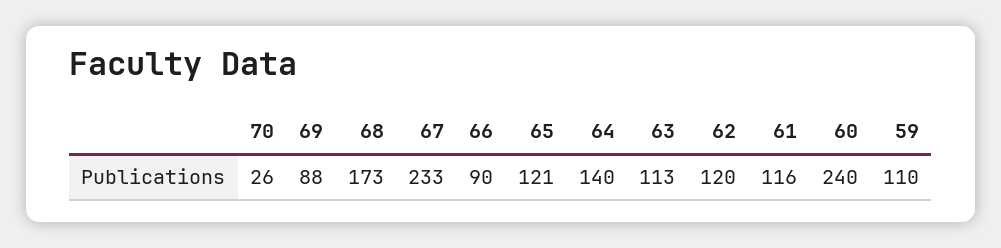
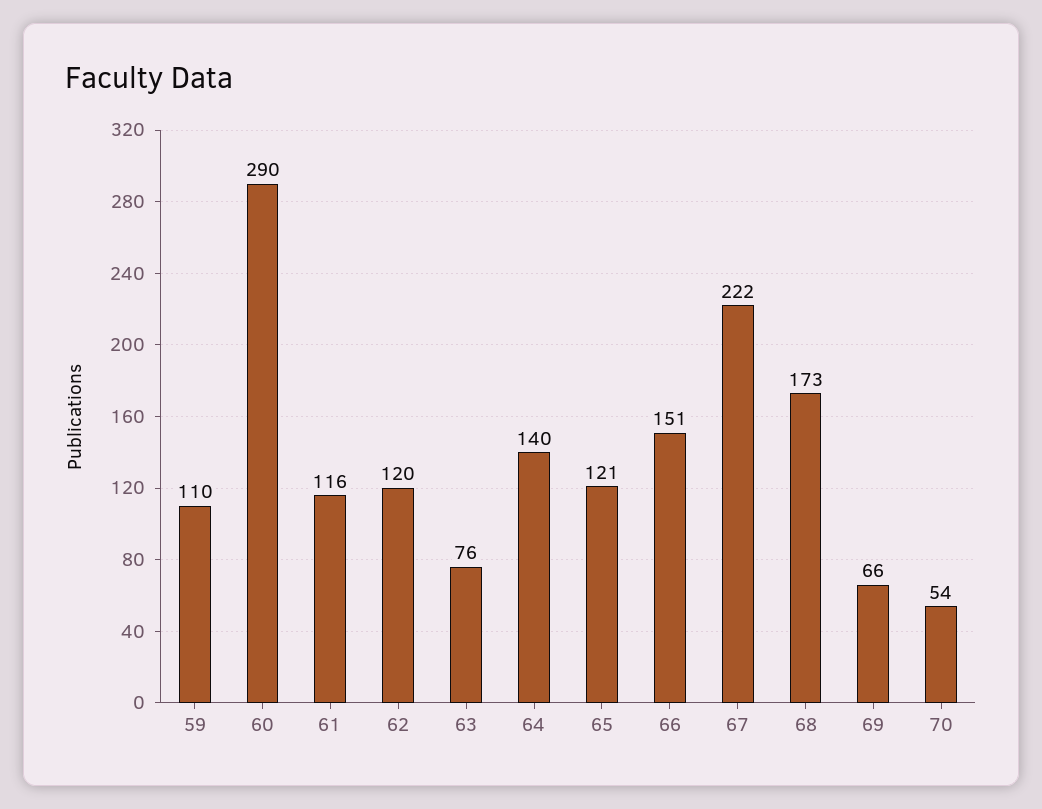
70: 26 -> 54
69: 88 -> 66
67: 233 -> 222
66: 90 -> 151
63: 113 -> 76
60: 240 -> 290

